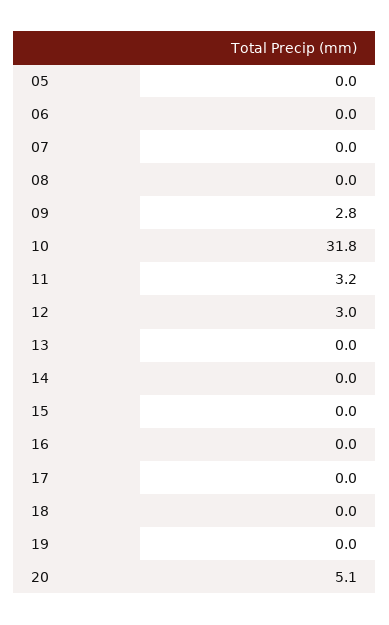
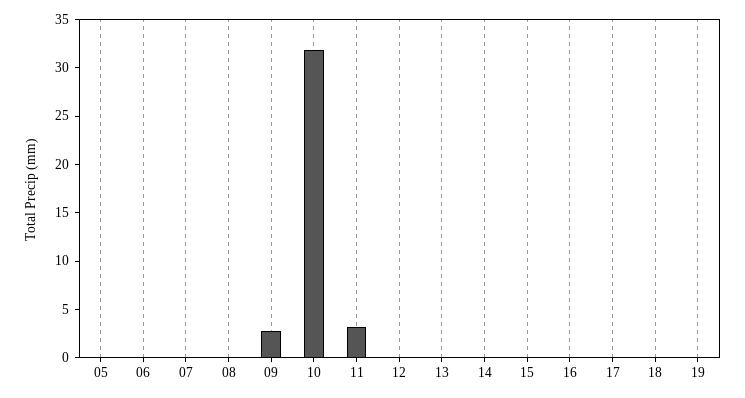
12: 3 -> 0
20: 5.1 -> none

